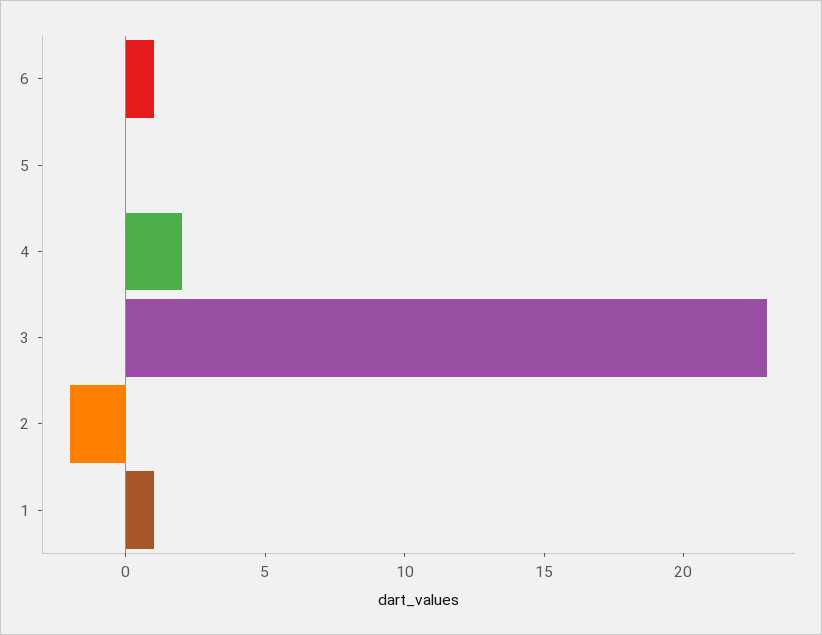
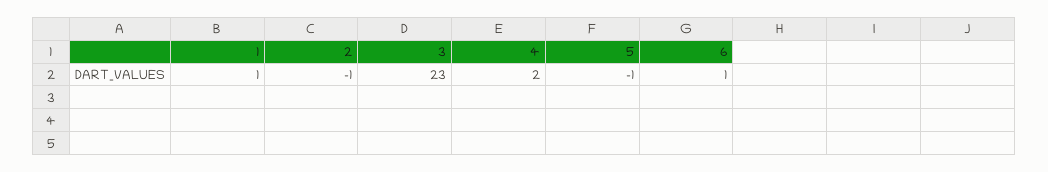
5: 0 -> -1
2: -2 -> -1

